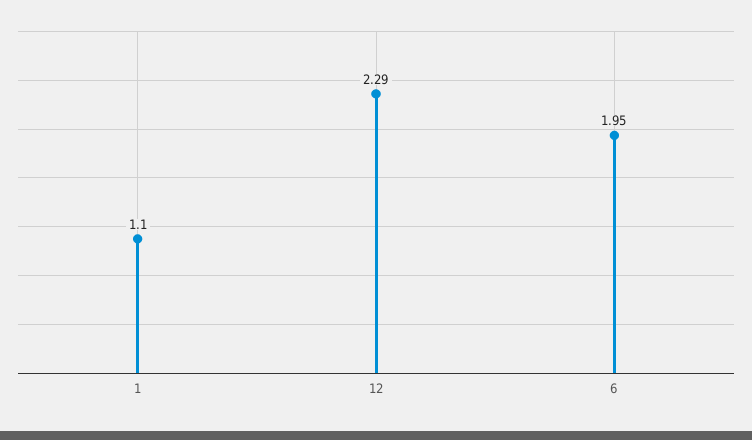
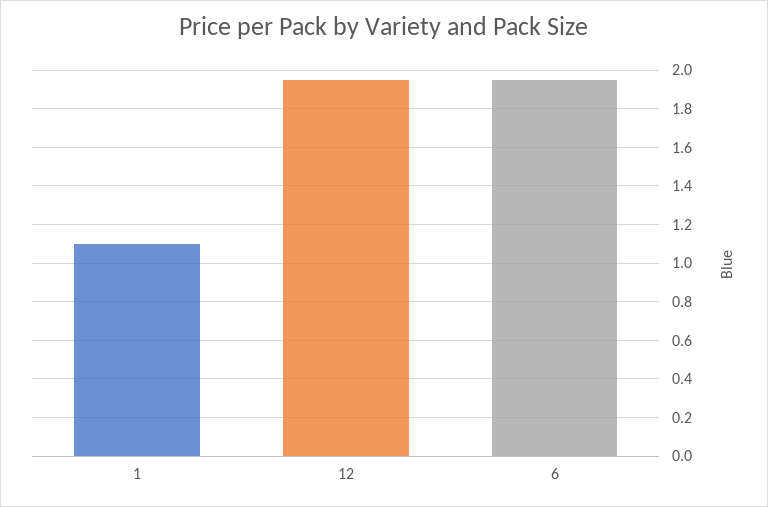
12: 2.29 -> 1.95

